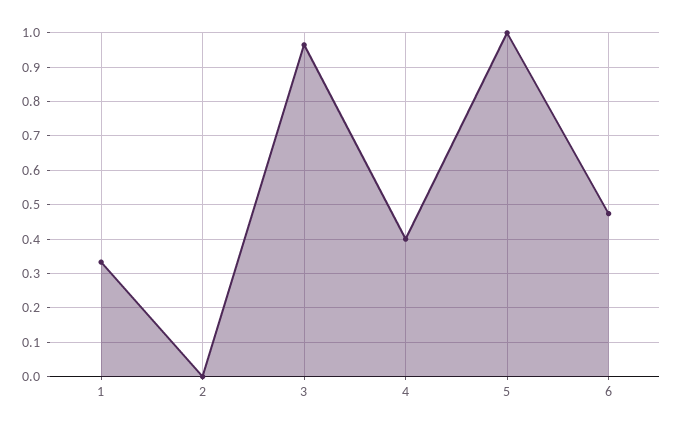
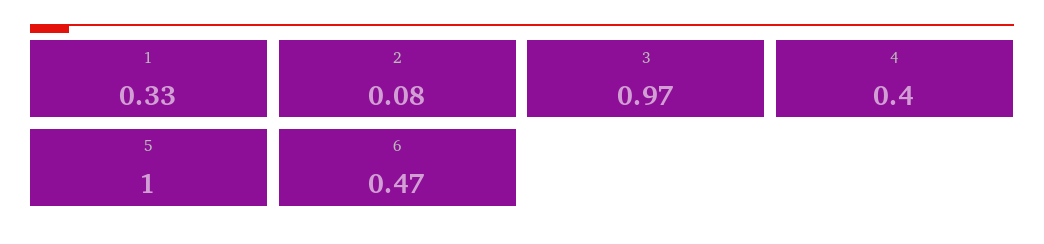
2: 0 -> 0.08

